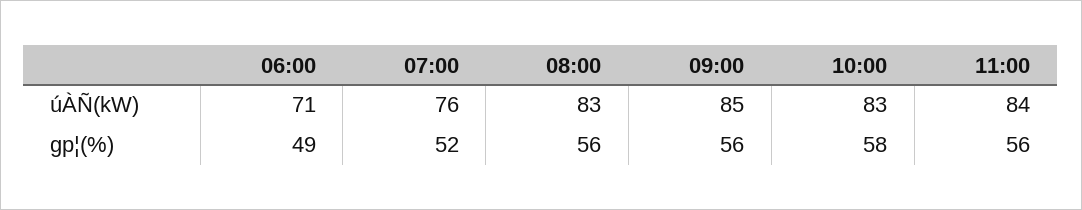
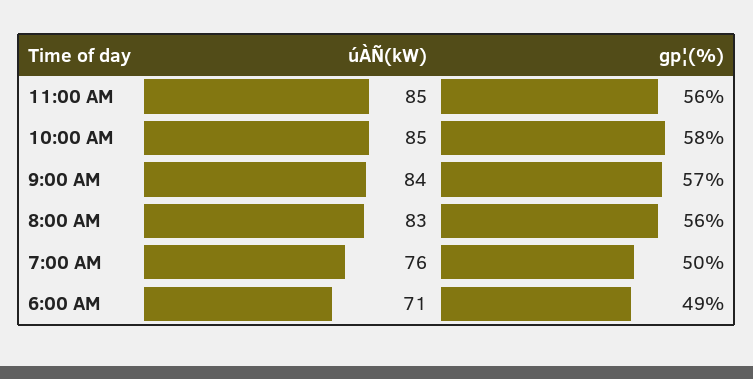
09:00, úÀÑ(kW): 85 -> 84
10:00, úÀÑ(kW): 83 -> 85
11:00, úÀÑ(kW): 84 -> 85
07:00, gp¦(%): 52 -> 50
09:00, gp¦(%): 56 -> 57

